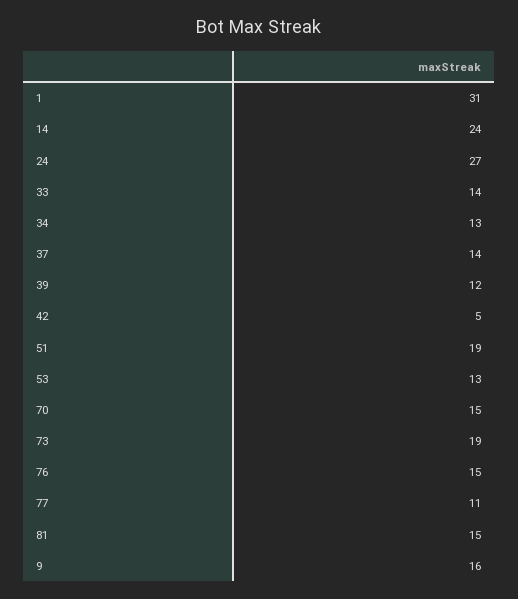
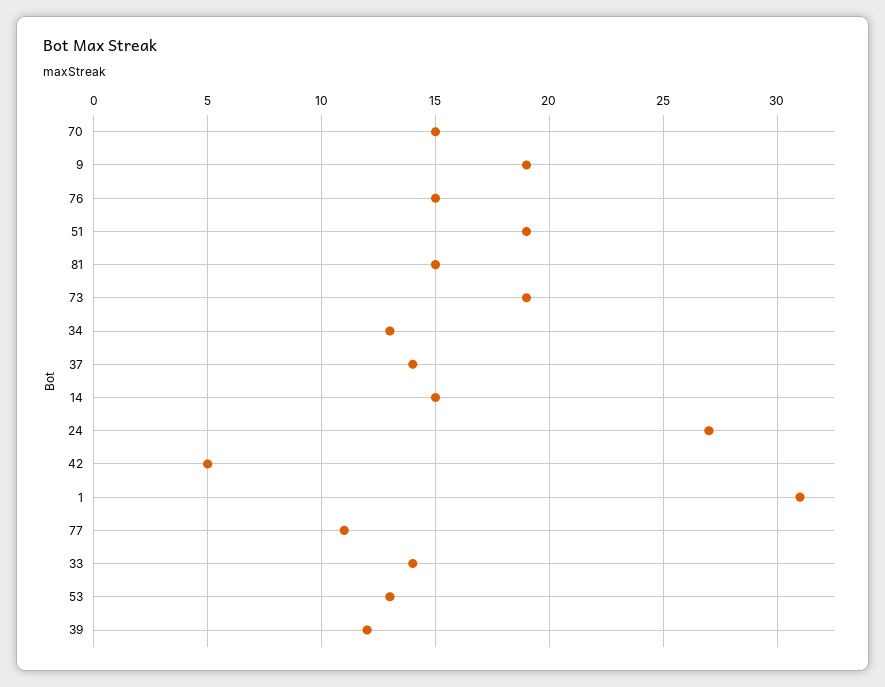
14: 24 -> 15
9: 16 -> 19

